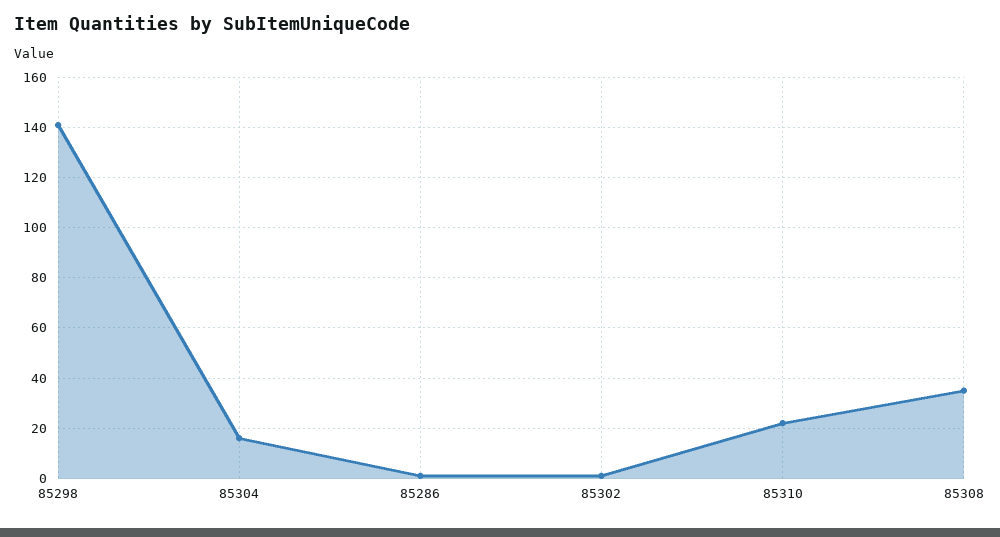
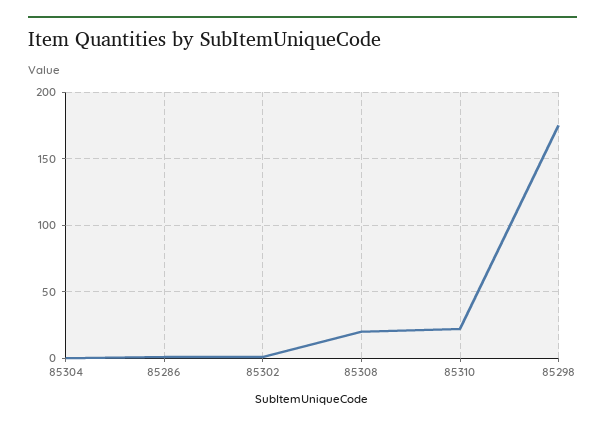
85298: 140 -> 175
85304: 15 -> 0
85308: 35 -> 20

